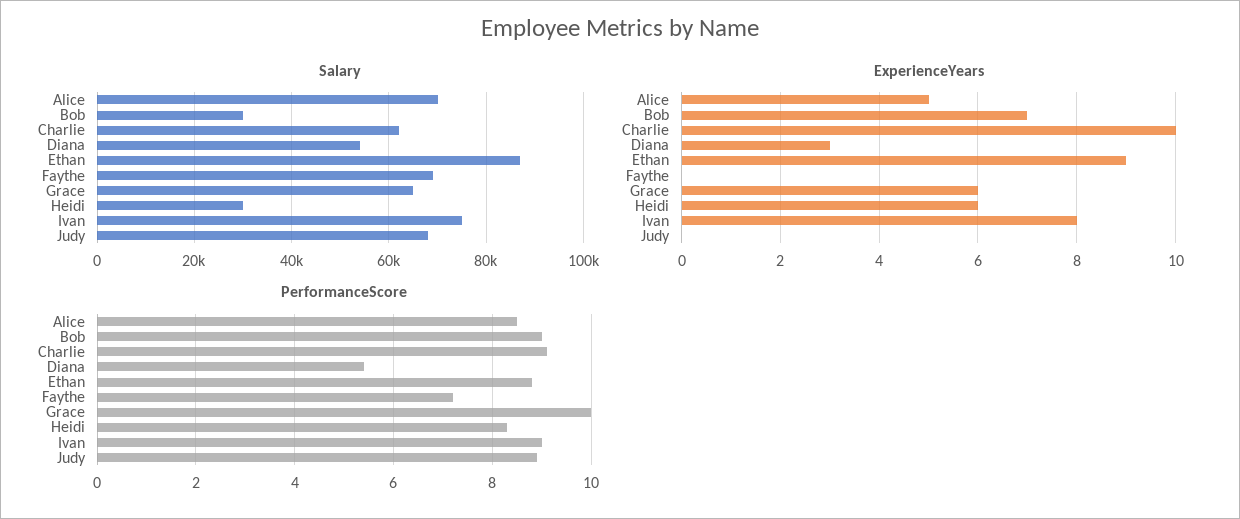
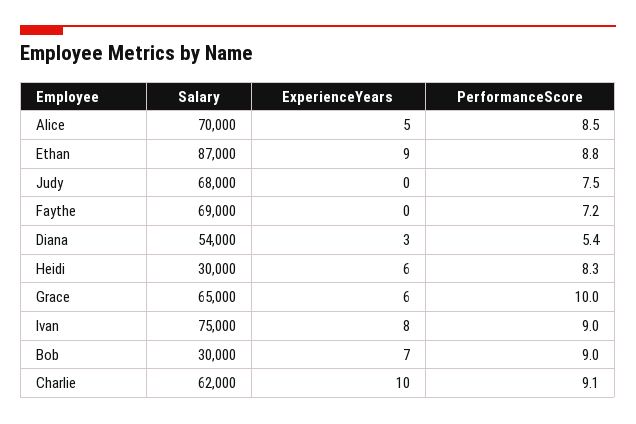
PerformanceScore, Judy: 9 -> 7.5

